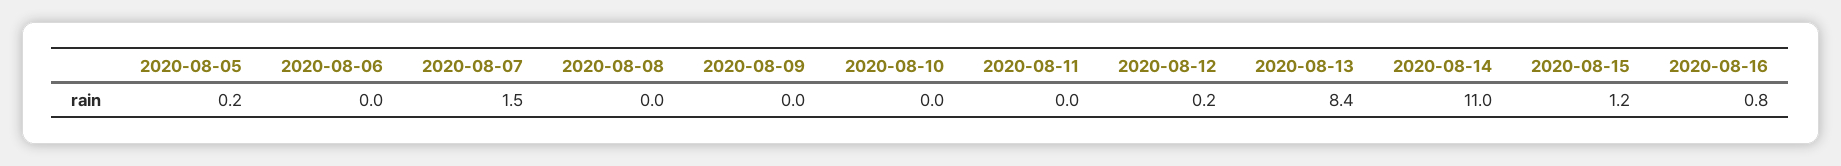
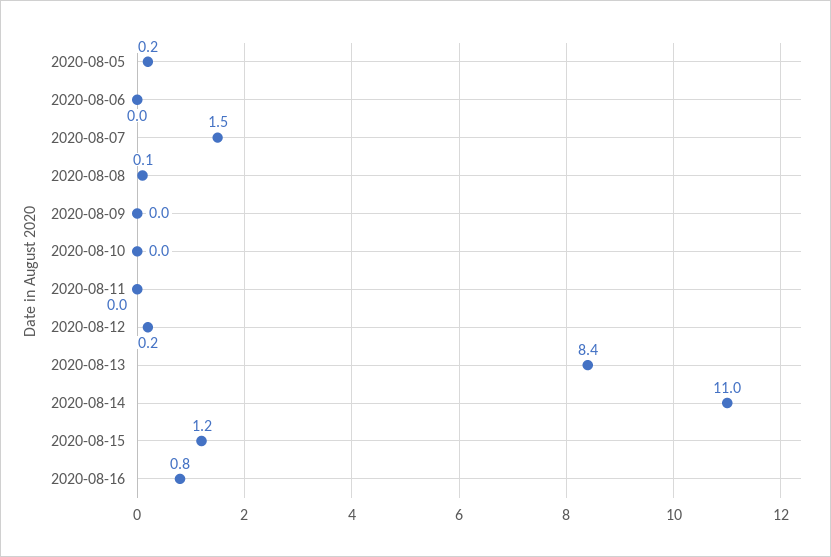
2020-08-08: 0 -> 0.1

